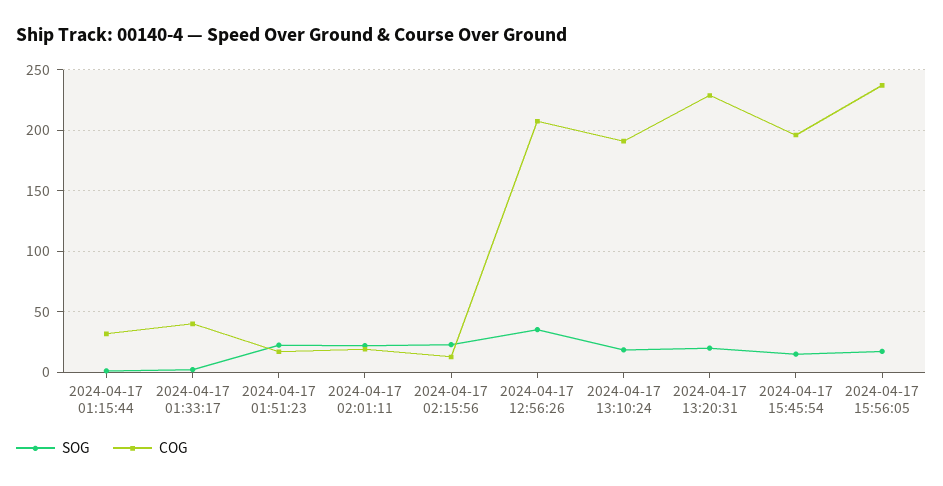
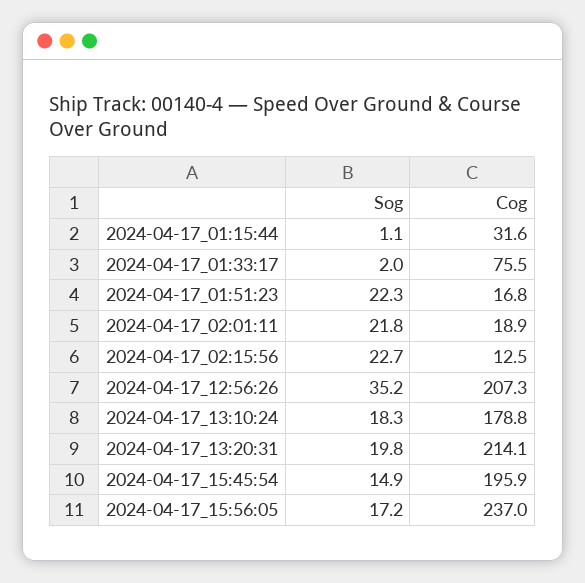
COG, 2024-04-17 01:33:17: 40 -> 75.5
COG, 2024-04-17 13:10:24: 190 -> 178.8
COG, 2024-04-17 13:20:31: 230 -> 214.1

